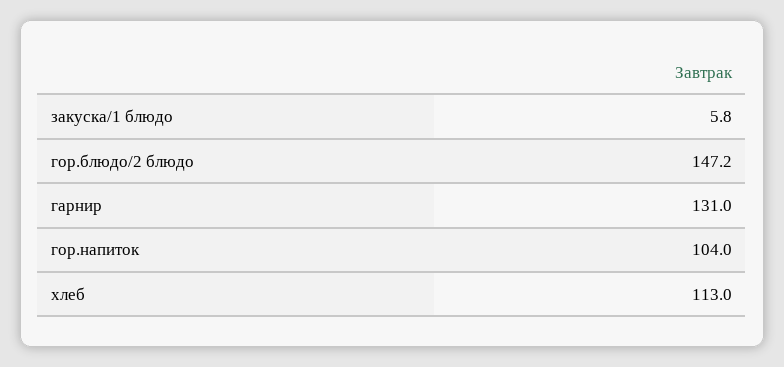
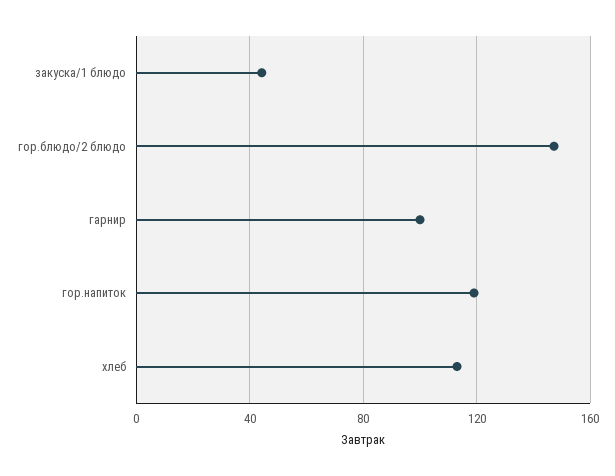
закуска/1 блюдо: 5.8 -> 45
гарнир: 131 -> 100
гор.напиток: 104 -> 120

